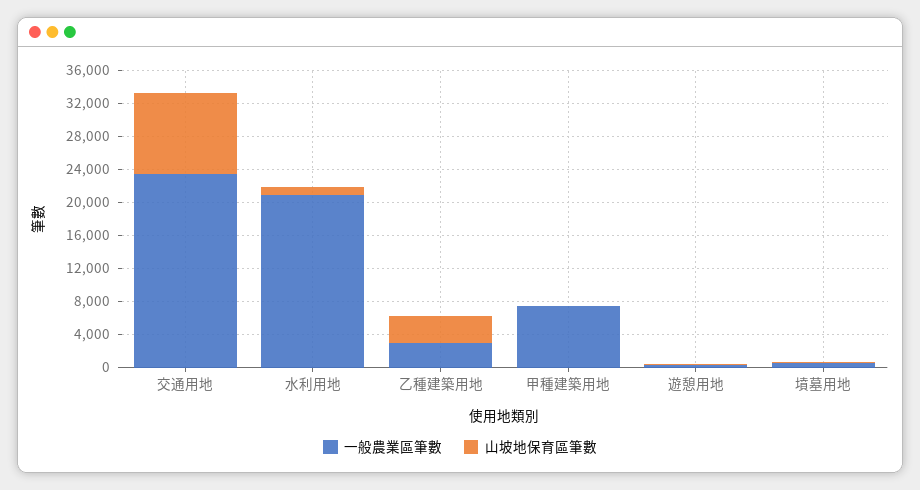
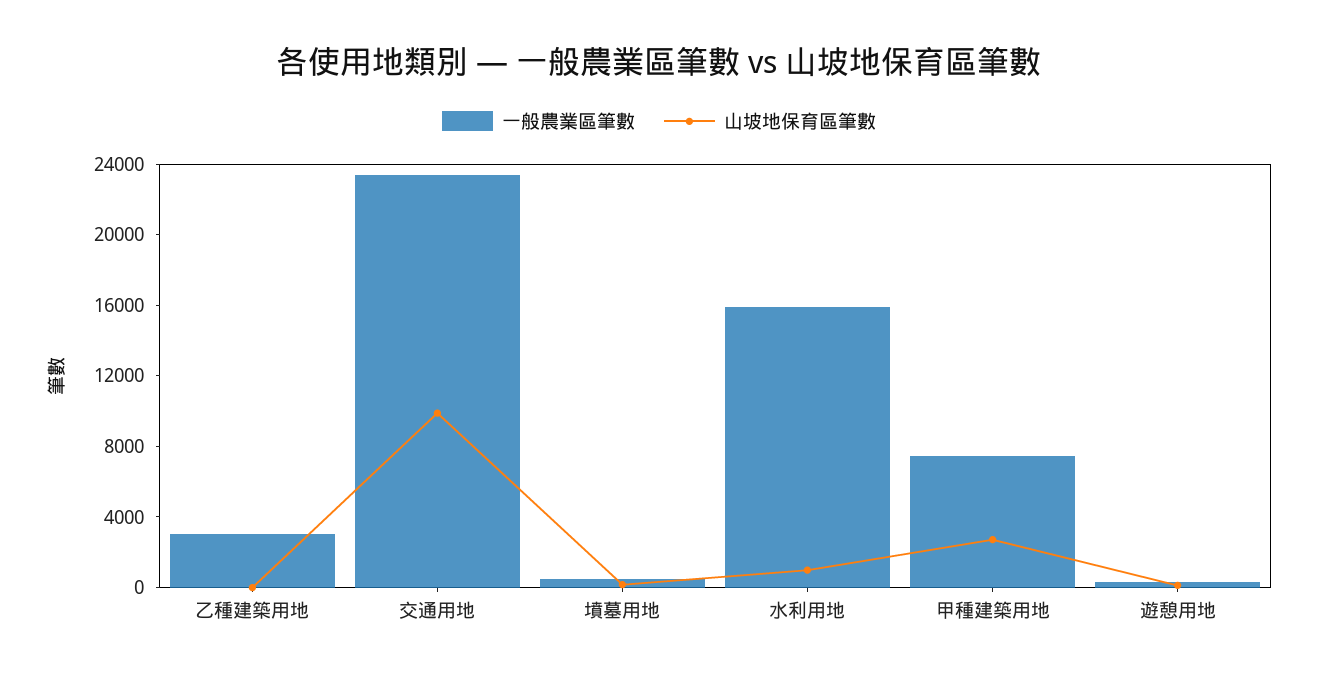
一般農業區筆數, 水利用地: 21000 -> 16000
山坡地保育區筆數, 乙種建築用地: 3000 -> 0
山坡地保育區筆數, 甲種建築用地: 0 -> 3000

